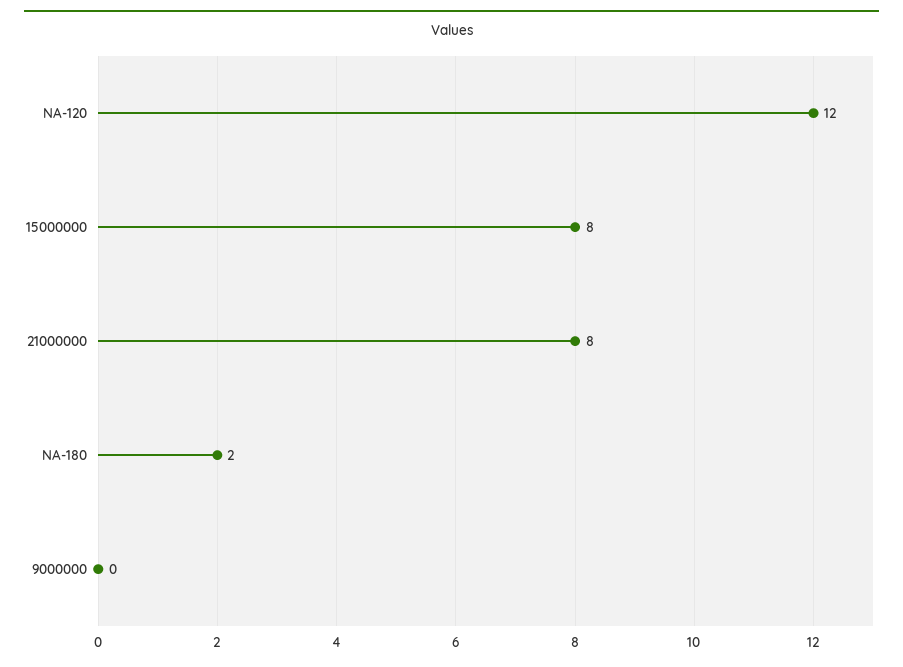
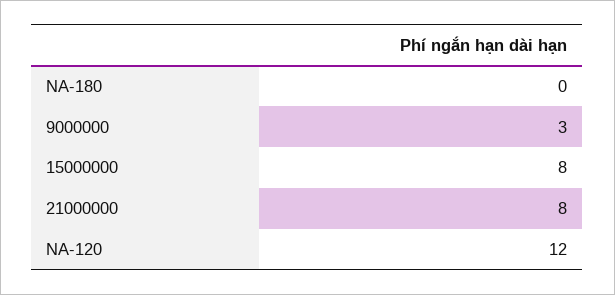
NA-180: 2 -> 0
9000000: 0 -> 3

